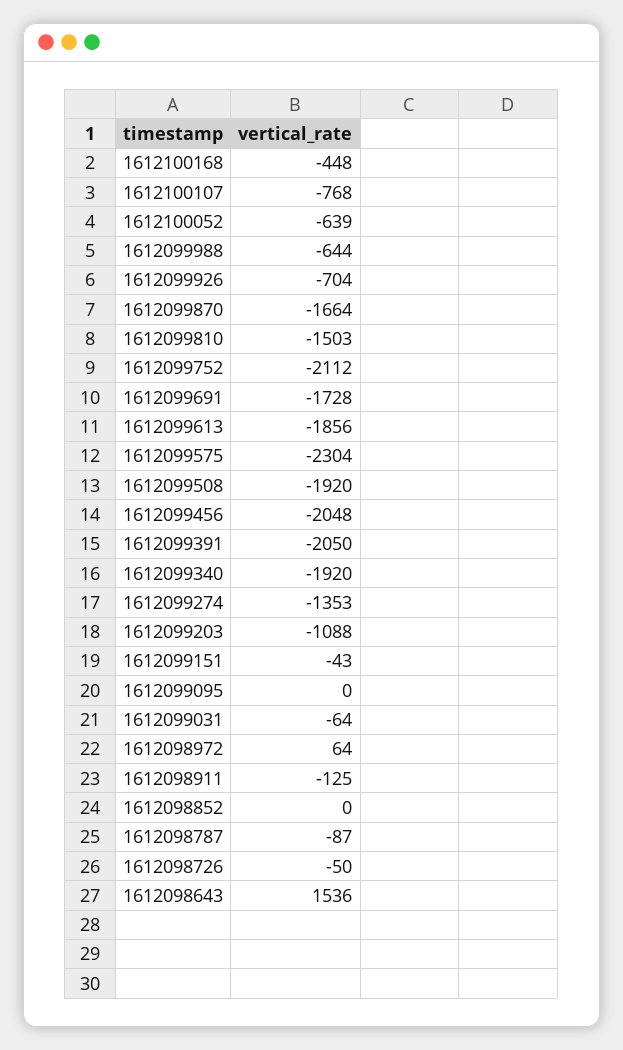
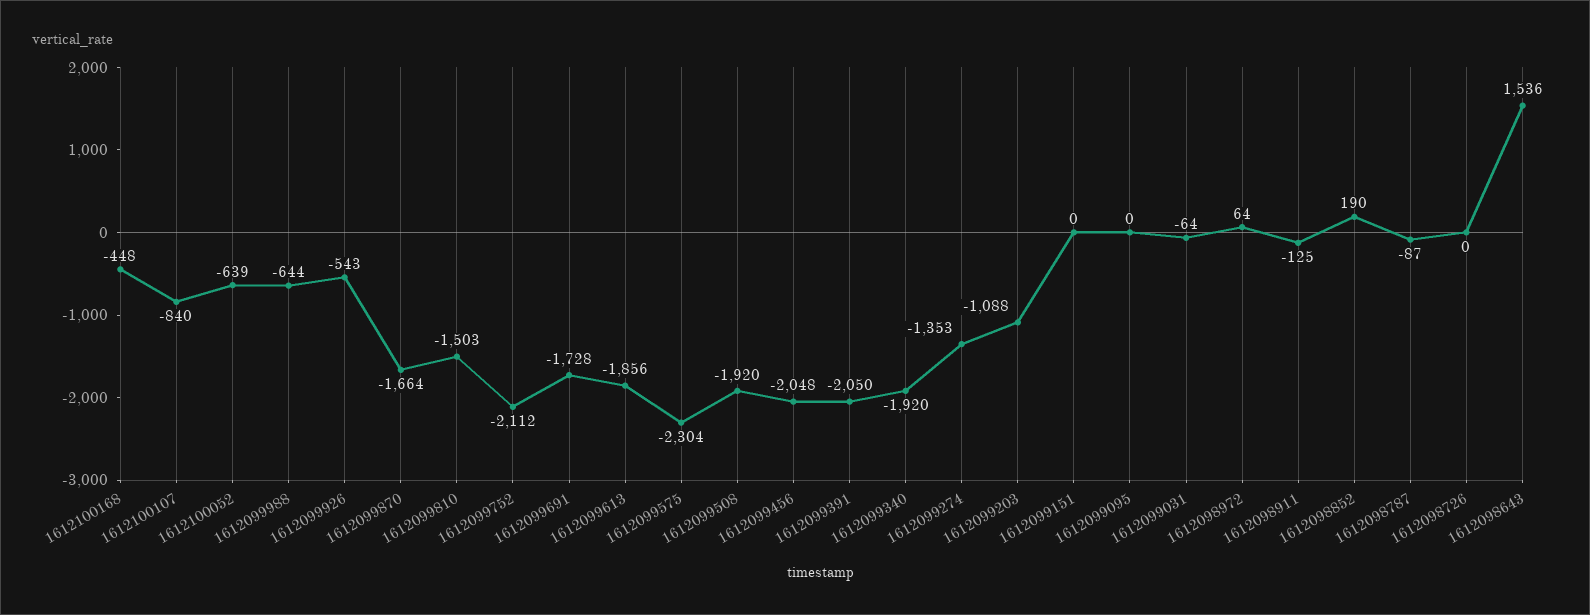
1612100107: -768 -> -840
1612099926: -704 -> -543
1612099151: -43 -> 0
1612098852: 0 -> 190
1612098726: -50 -> 0

